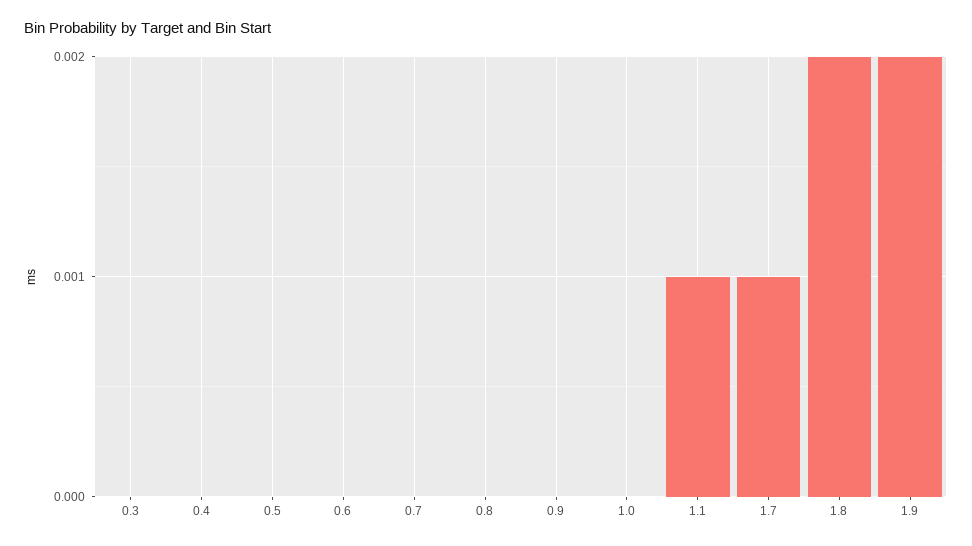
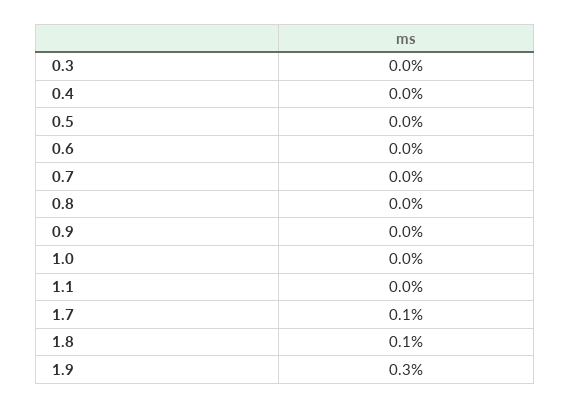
1.1: 0.001 -> 0
1.8: 0.002 -> 0.001
1.9: 0.002 -> 0.003

